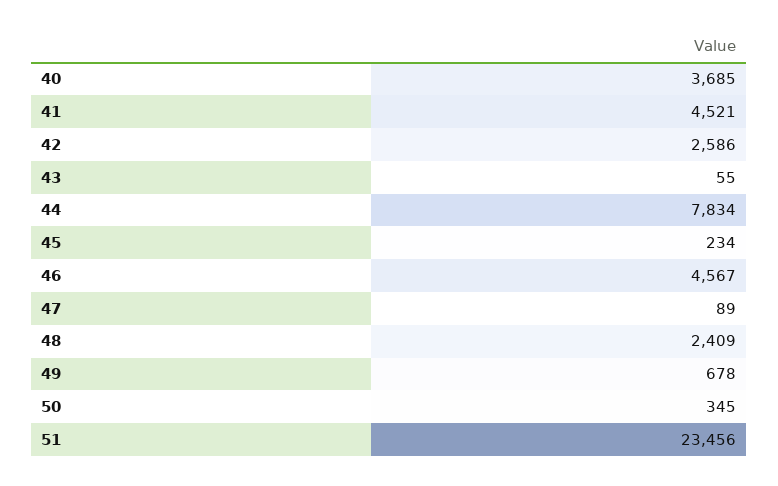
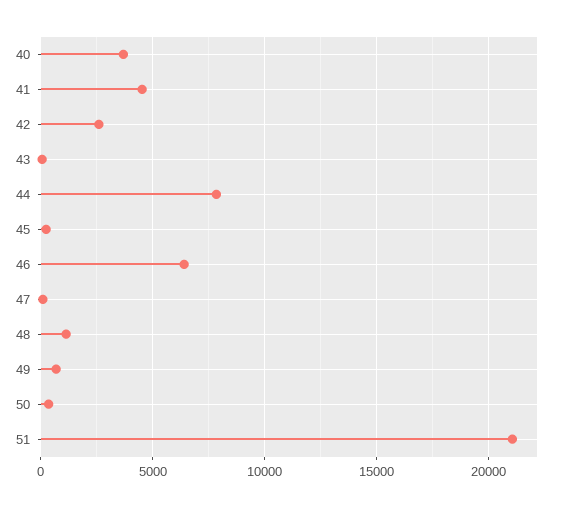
46: 4567 -> 6500
48: 2409 -> 1000
51: 23456 -> 21000

